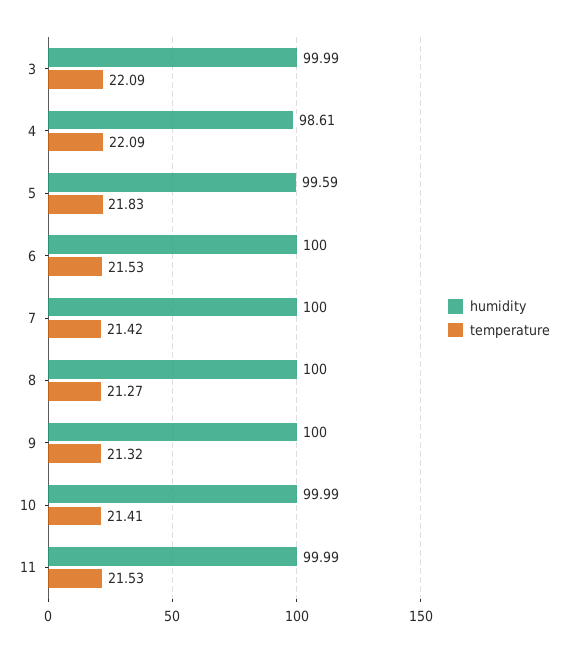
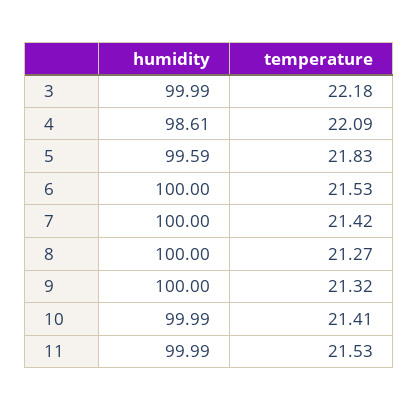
temperature, 3: 22.09 -> 22.18

